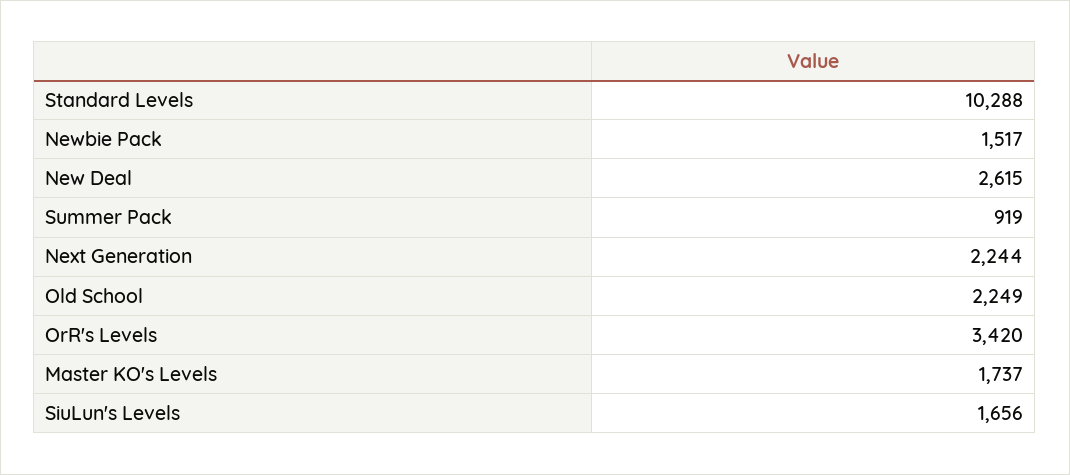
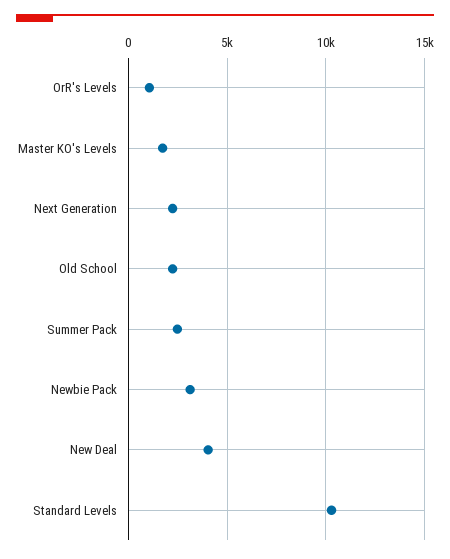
Newbie Pack: 1517 -> 3000
New Deal: 2615 -> 4000
Summer Pack: 919 -> 2500
OrR's Levels: 3420 -> 1000
SiuLun's Levels: 1656 -> none

